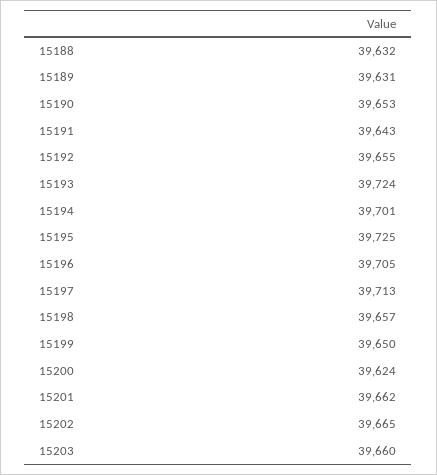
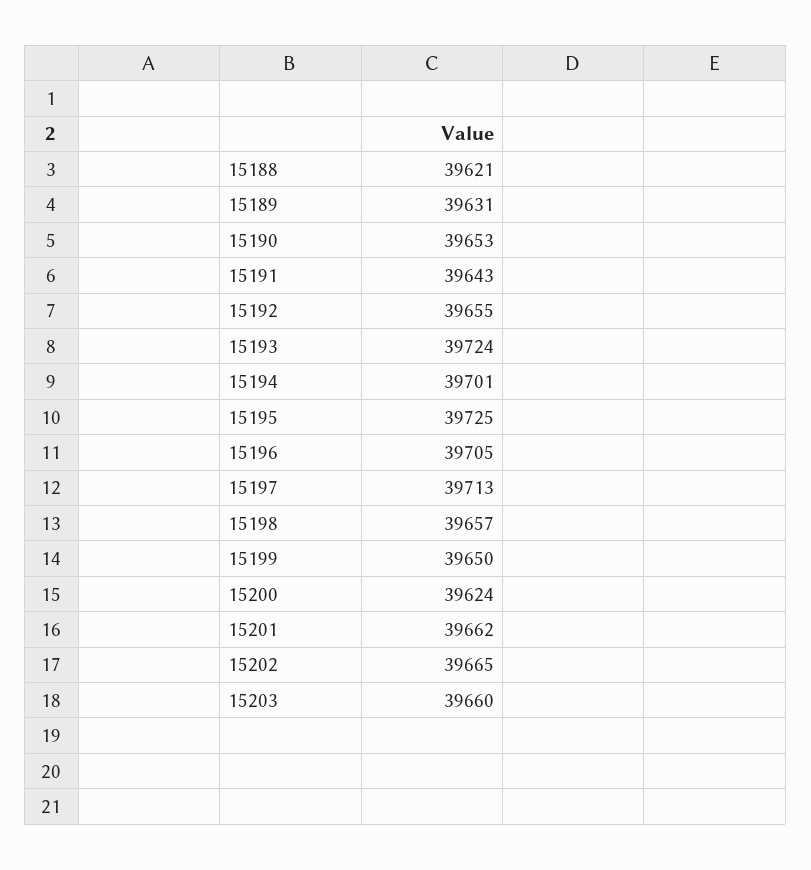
15188: 39632 -> 39621

